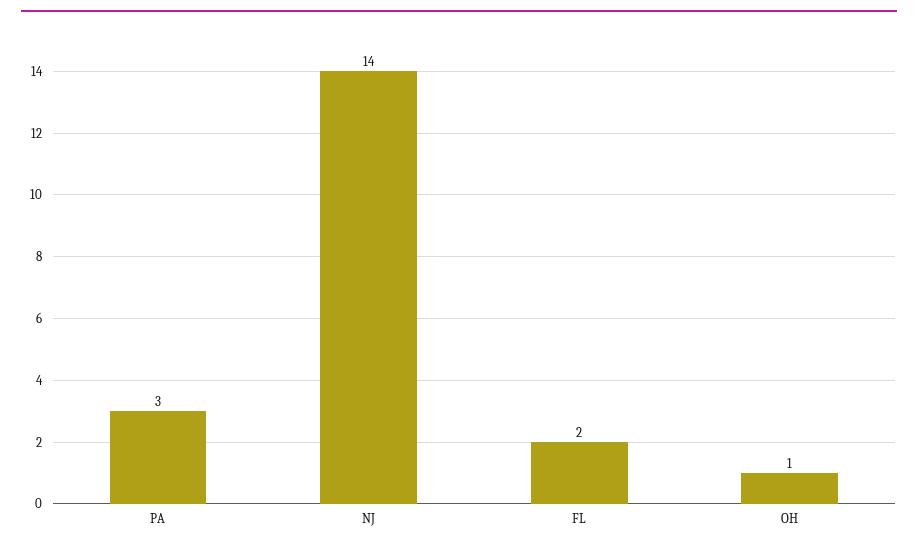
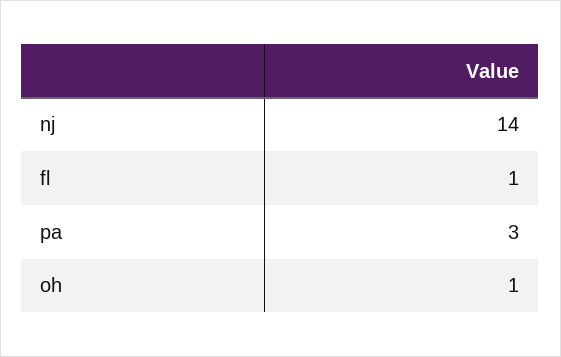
FL: 2 -> 1

